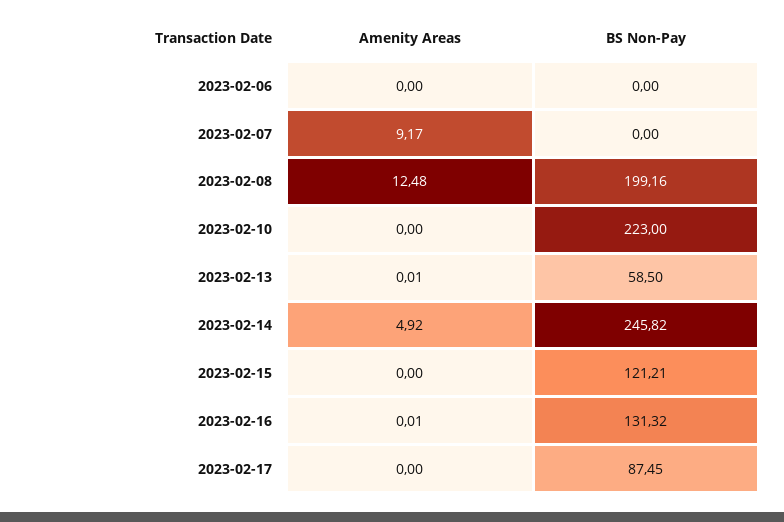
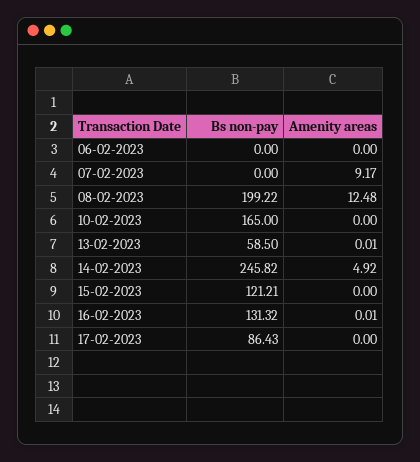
BS Non-Pay, 2023-02-08: 199.16 -> 199.22
BS Non-Pay, 2023-02-10: 223 -> 165
BS Non-Pay, 2023-02-17: 87.45 -> 86.43

